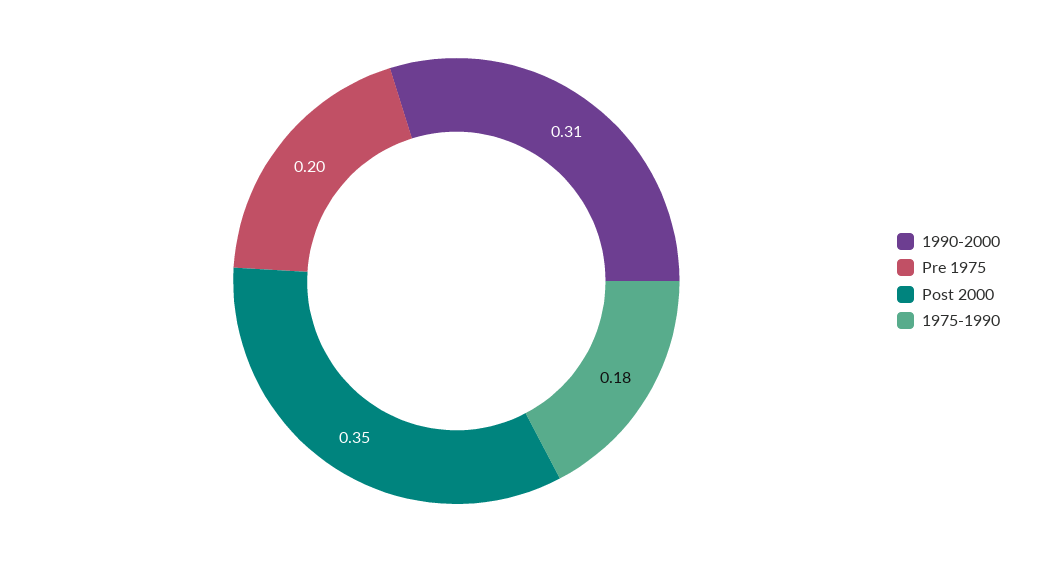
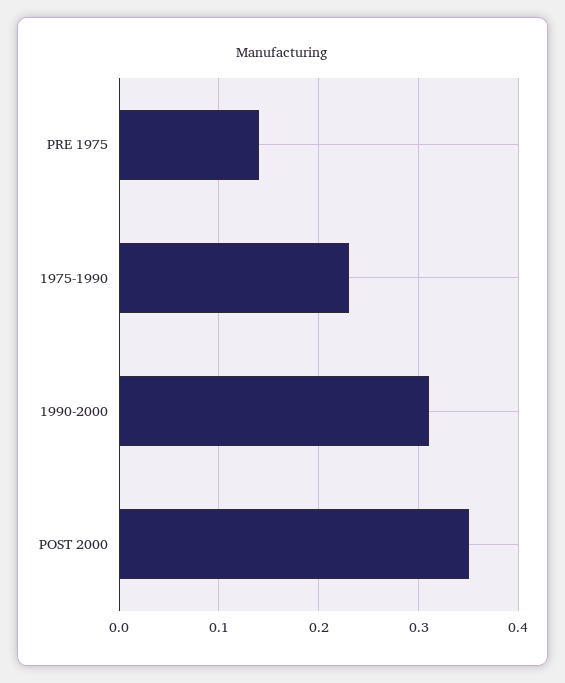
Pre 1975: 0.2 -> 0.14
1975-1990: 0.18 -> 0.23

